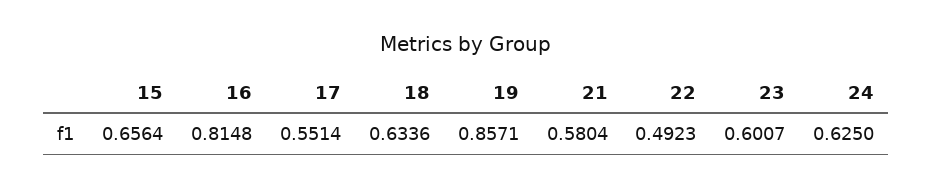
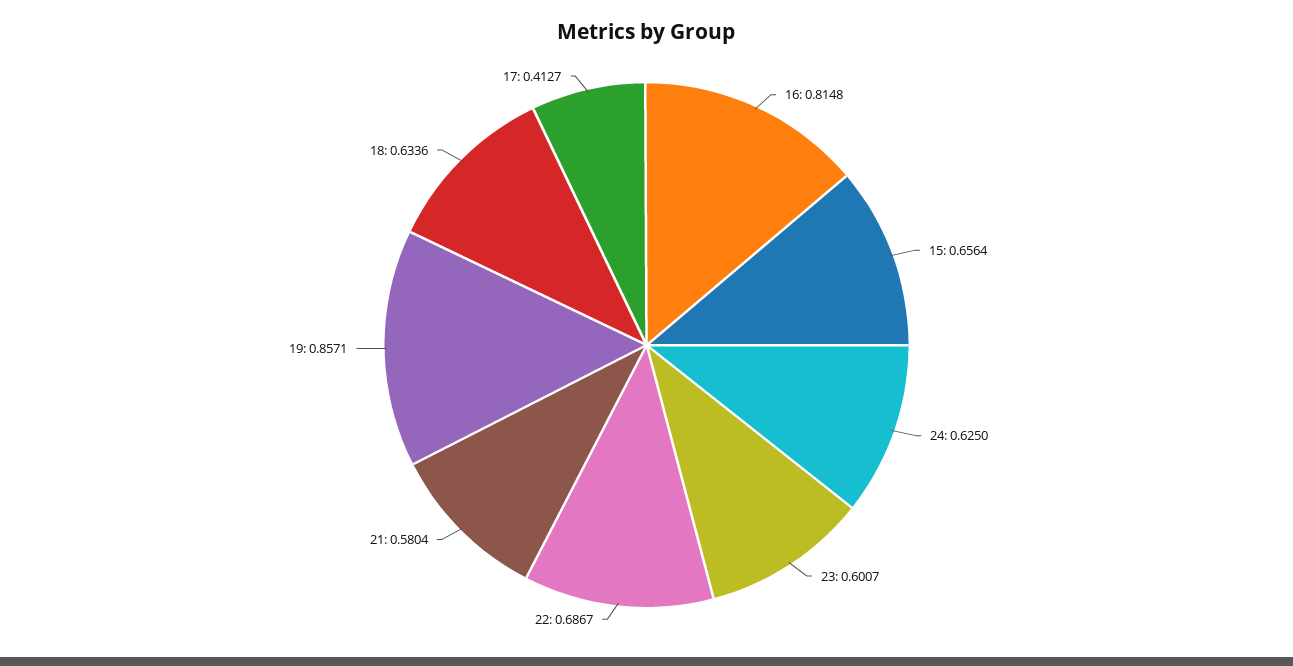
17: 0.5514 -> 0.4127
22: 0.4923 -> 0.6867

